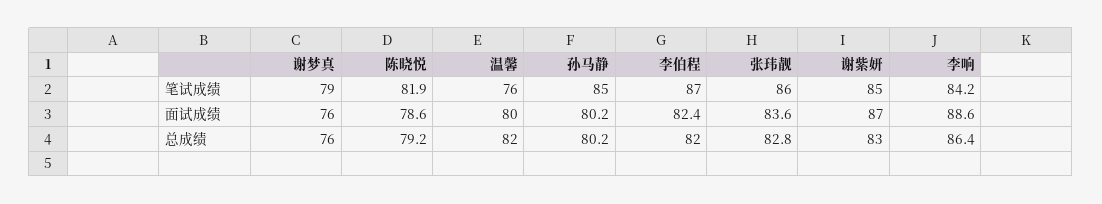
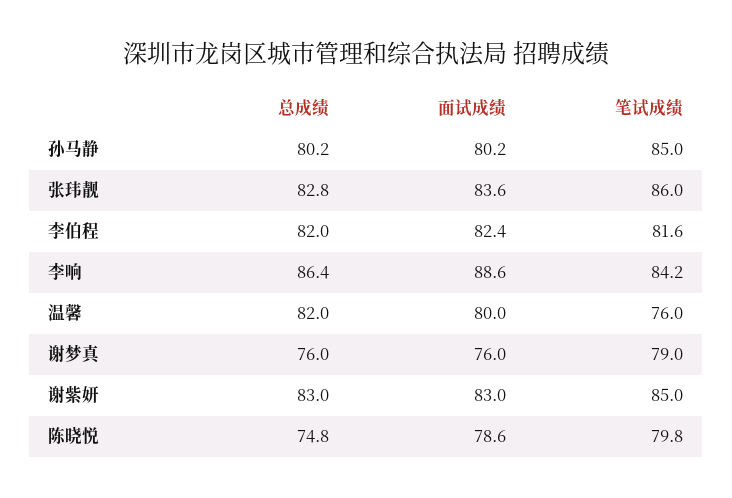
陈晓悦, 笔试成绩: 81.9 -> 79.8
李伯程, 笔试成绩: 87 -> 81.6
谢紫妍, 面试成绩: 87 -> 83
陈晓悦, 总成绩: 79.2 -> 74.8

